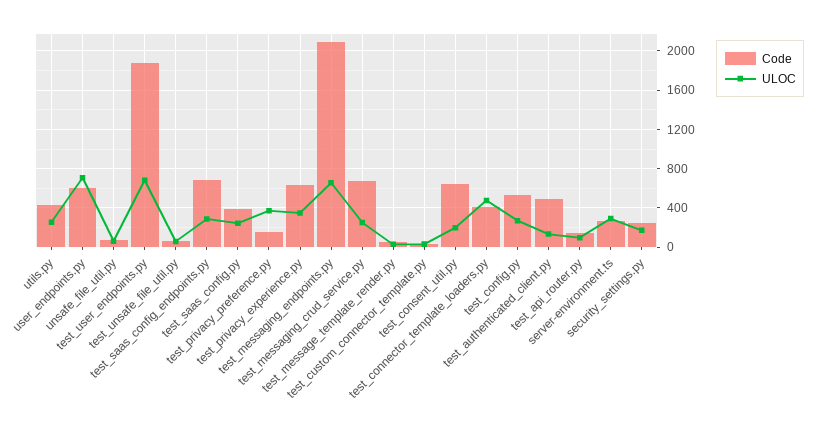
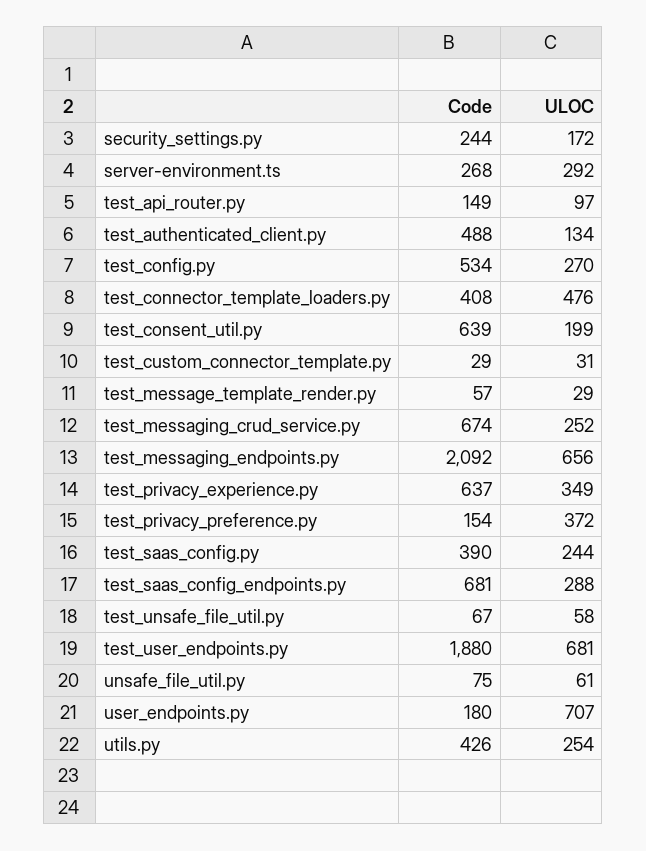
Code, user_endpoints.py: 600 -> 180

